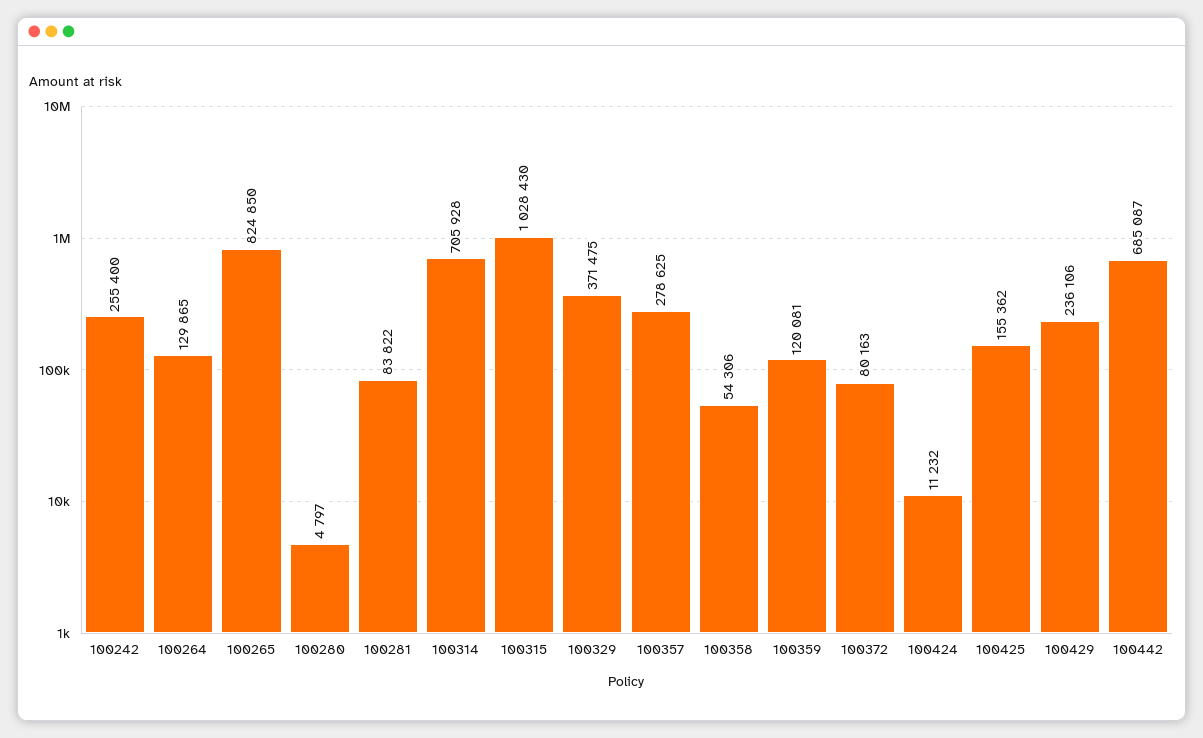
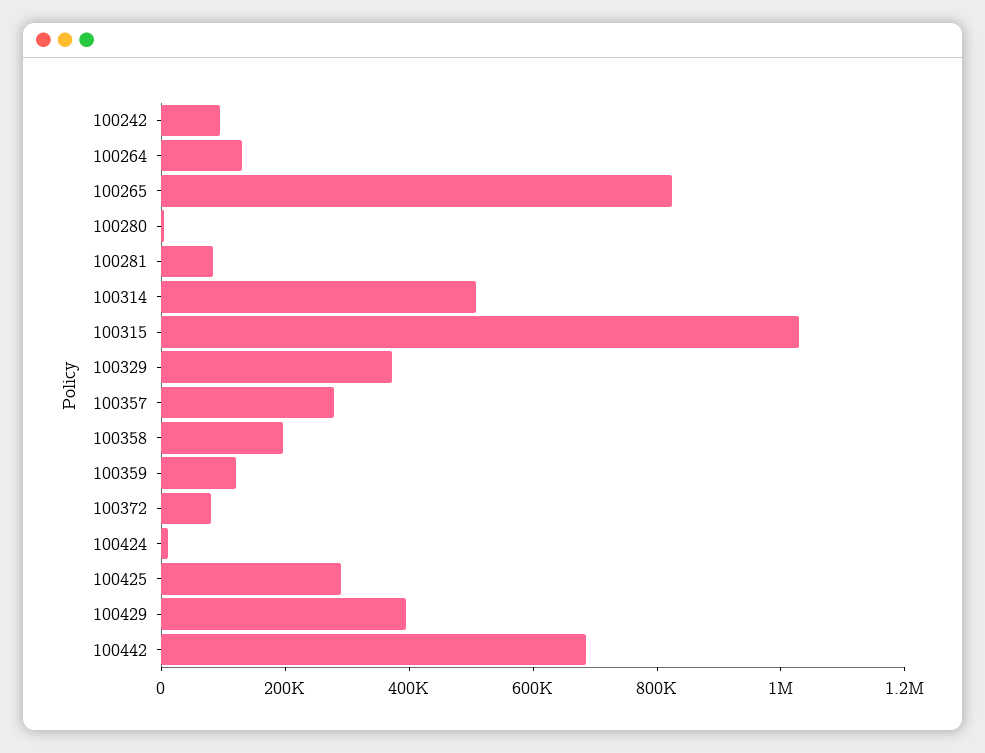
100242: 255400 -> 100000
100314: 705928 -> 500000
100358: 54306 -> 200000
100425: 155362 -> 300000
100429: 236106 -> 400000

